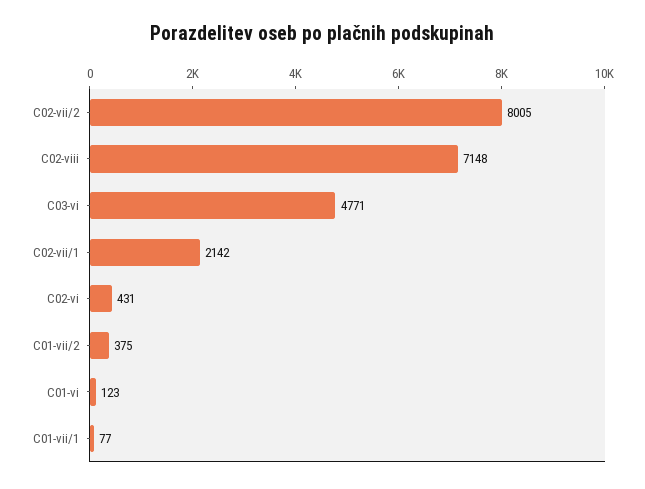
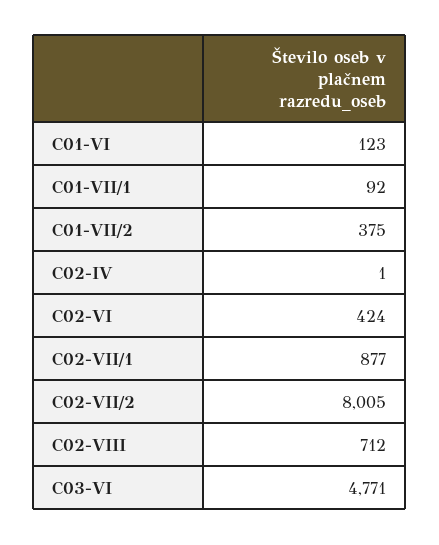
C02-viii: 7148 -> 712
C02-vii/1: 2142 -> 877
C02-vi: 431 -> 424
C01-vii/1: 77 -> 92
C02-IV: none -> 1

